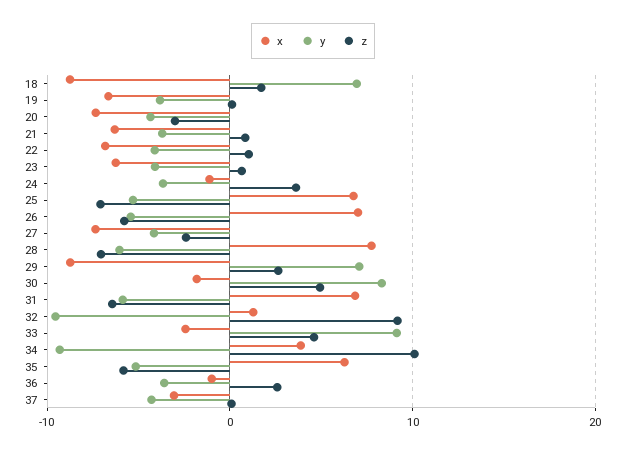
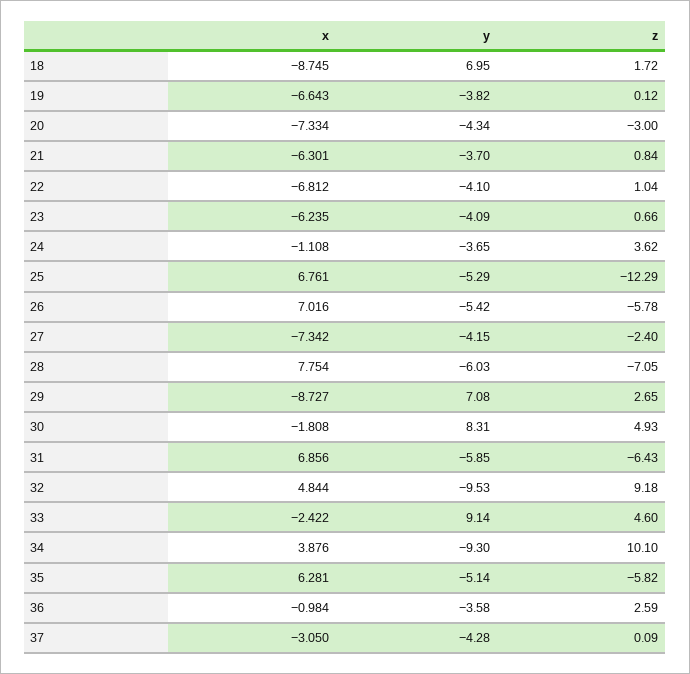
z, 25: -7 -> -12.29
x, 32: 1 -> 4.844

